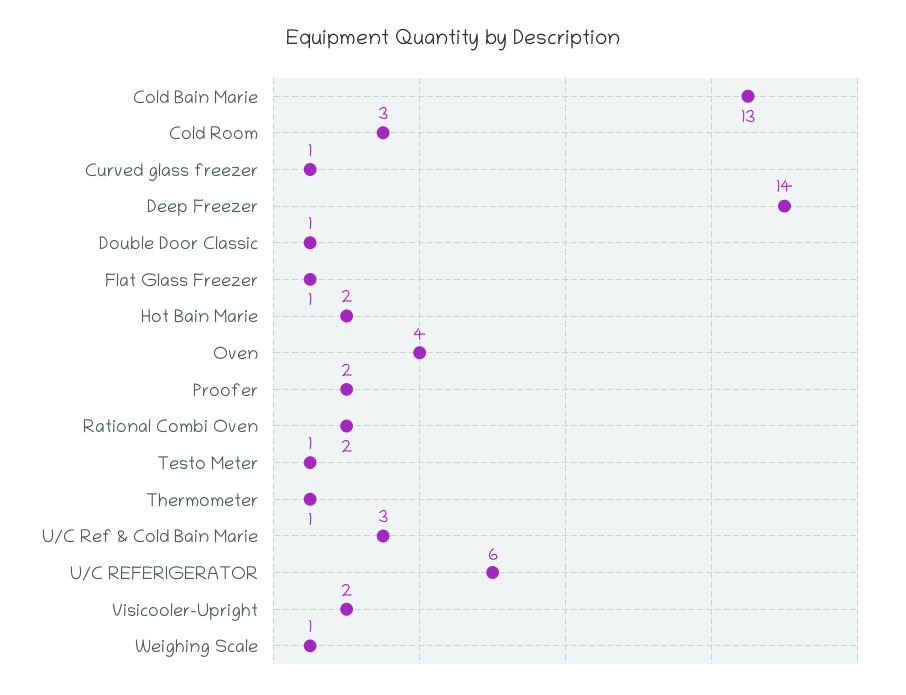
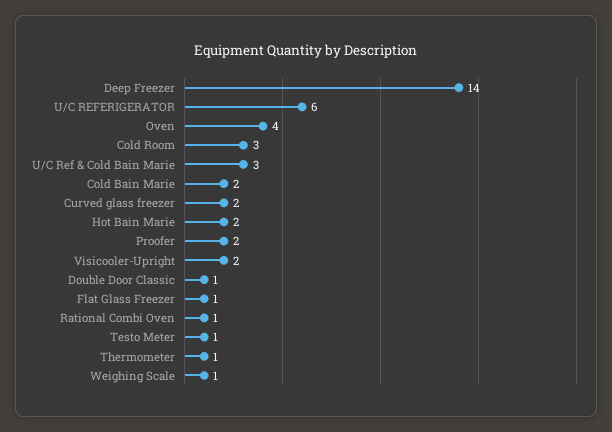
Cold Bain Marie: 13 -> 2
Curved glass freezer: 1 -> 2
Rational Combi Oven: 2 -> 1

